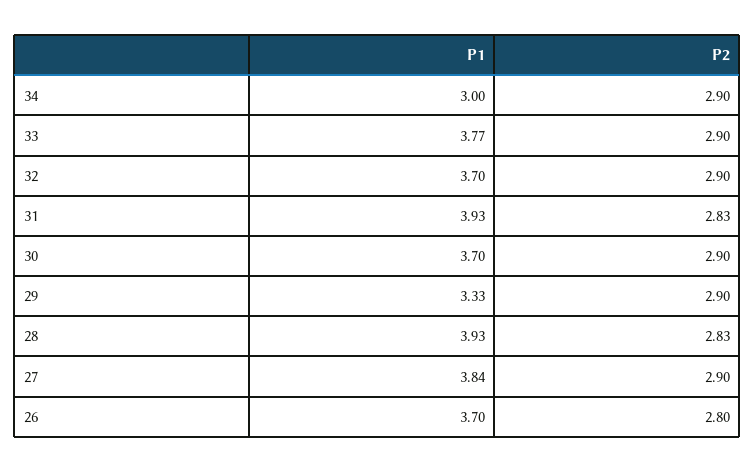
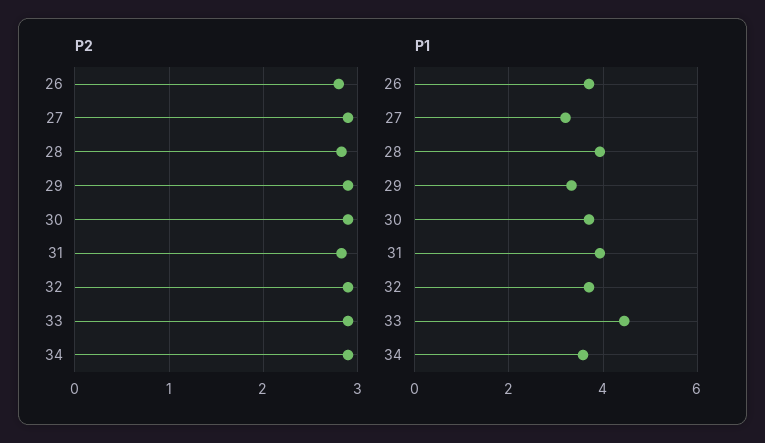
P1, 34: 3 -> 3.6
P1, 33: 3.77 -> 4.4
P1, 27: 3.84 -> 3.2

